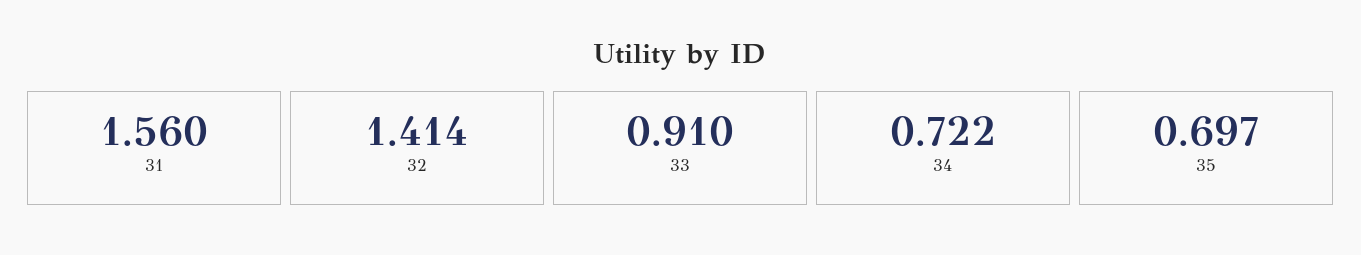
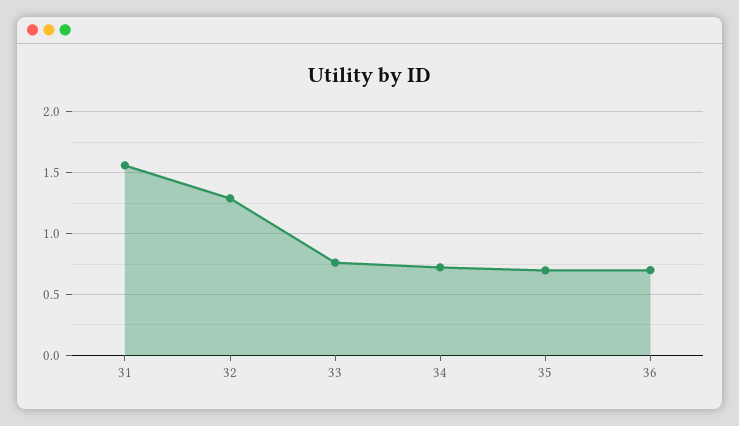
32: 1.414 -> 1.3
33: 0.91 -> 0.75
36: none -> 0.7

